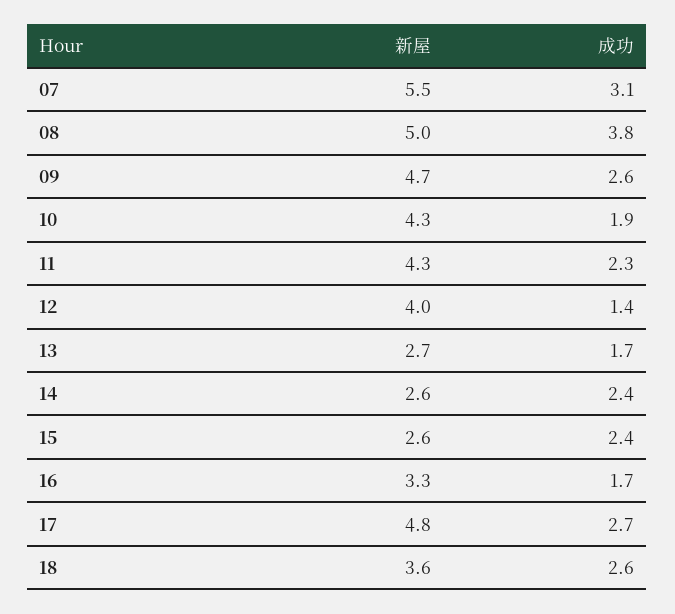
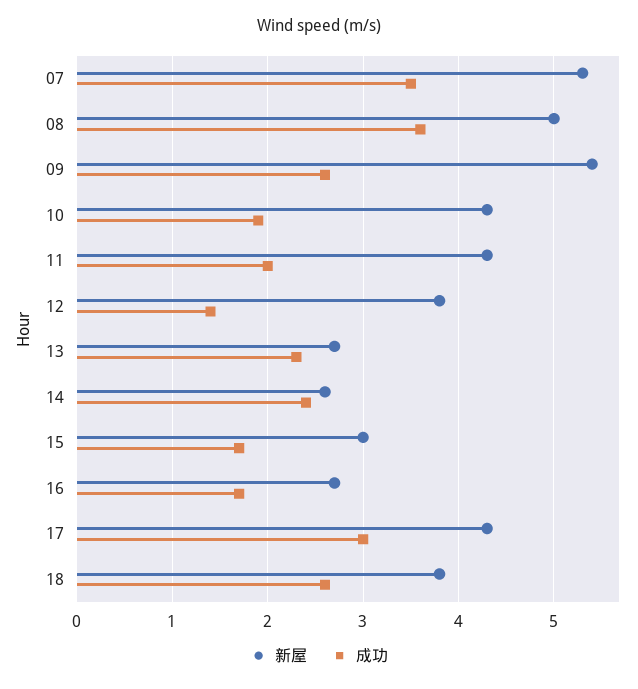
新屋, 07: 5.5 -> 5.3
成功, 07: 3.1 -> 3.5
成功, 08: 3.8 -> 3.6
新屋, 09: 4.7 -> 5.4
成功, 11: 2.3 -> 2
新屋, 12: 4 -> 3.8
成功, 13: 1.7 -> 2.3
新屋, 15: 2.6 -> 3
成功, 15: 2.4 -> 1.7
新屋, 16: 3.3 -> 2.7
新屋, 17: 4.8 -> 4.3
成功, 17: 2.7 -> 3
新屋, 18: 3.6 -> 3.8

